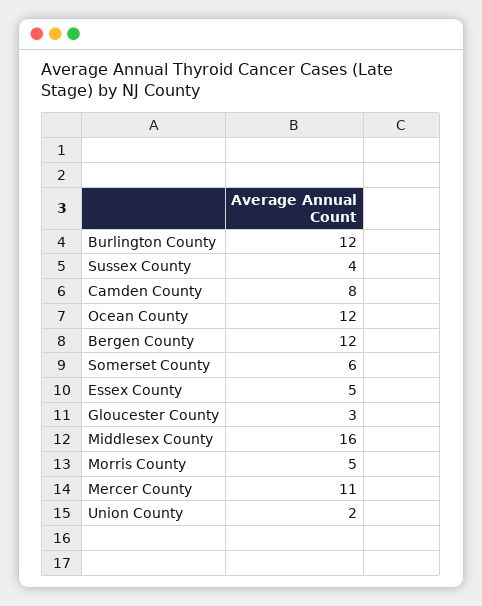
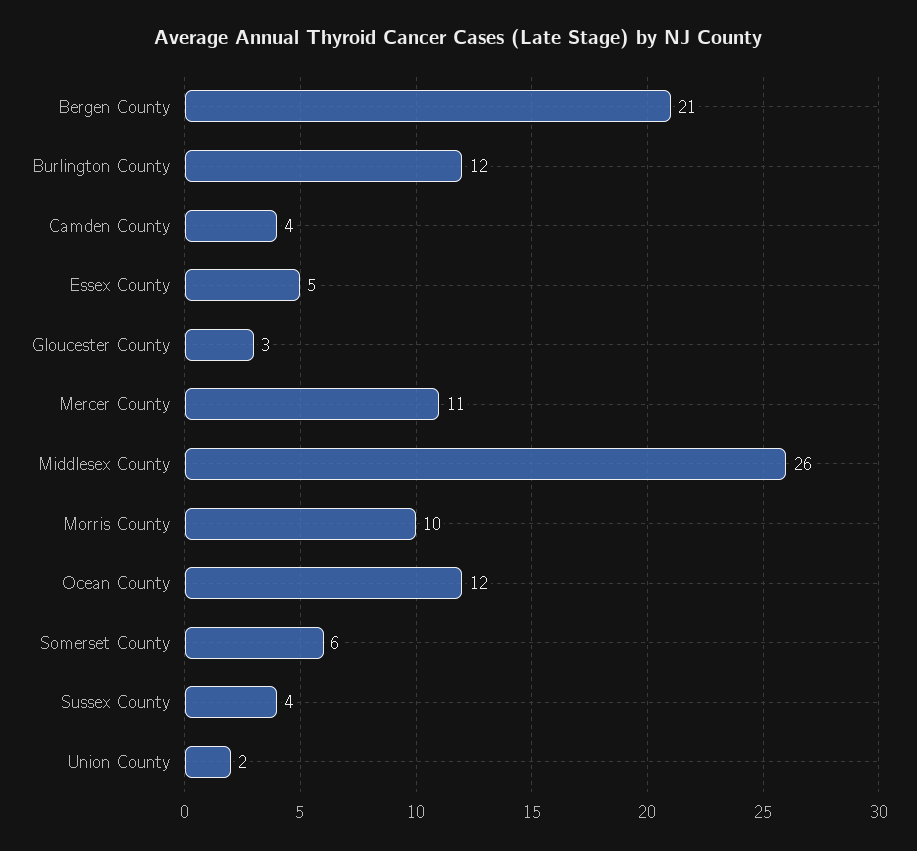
Camden County: 8 -> 4
Bergen County: 12 -> 21
Middlesex County: 16 -> 26
Morris County: 5 -> 10

